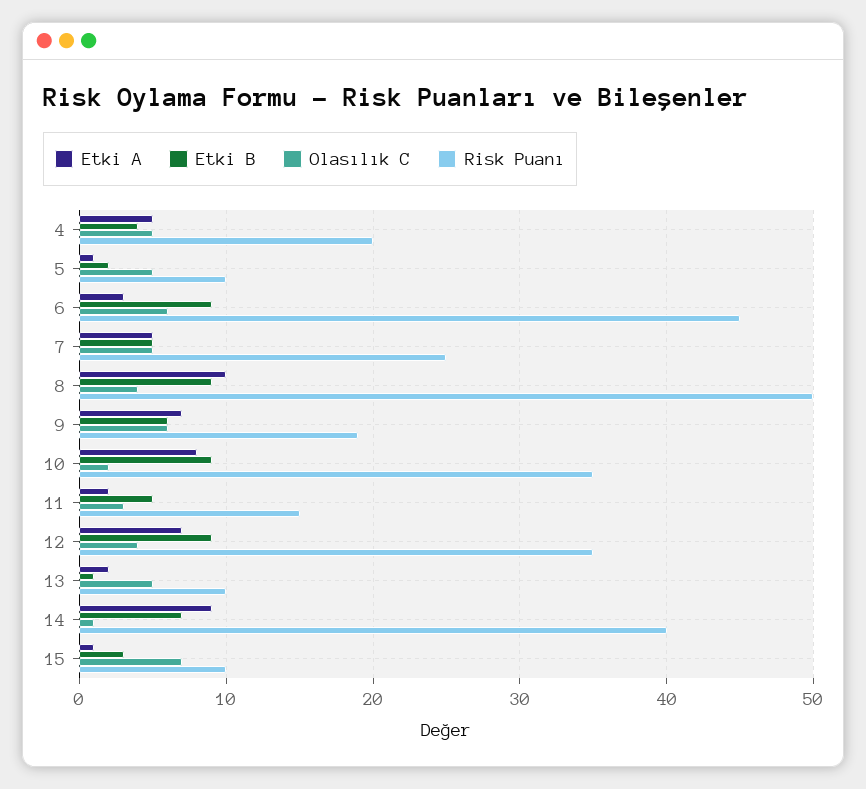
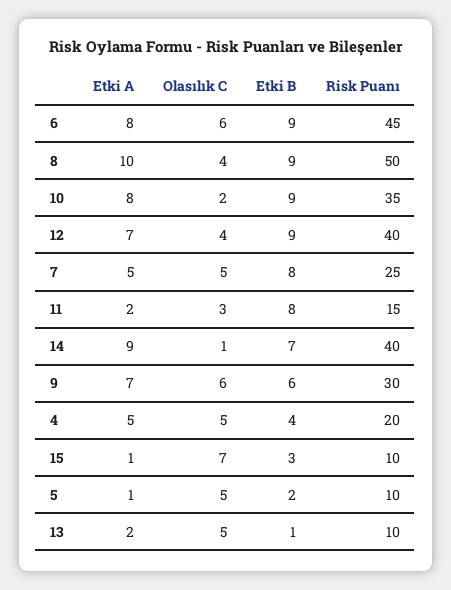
Etki A, 6: 3 -> 8
Etki B, 7: 5 -> 8
Risk Puanı, 9: 19 -> 30
Etki B, 11: 5 -> 8
Risk Puanı, 12: 35 -> 40

